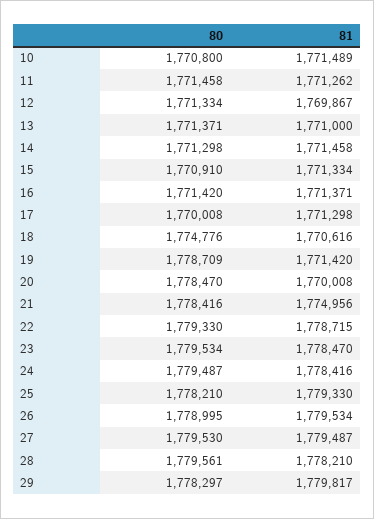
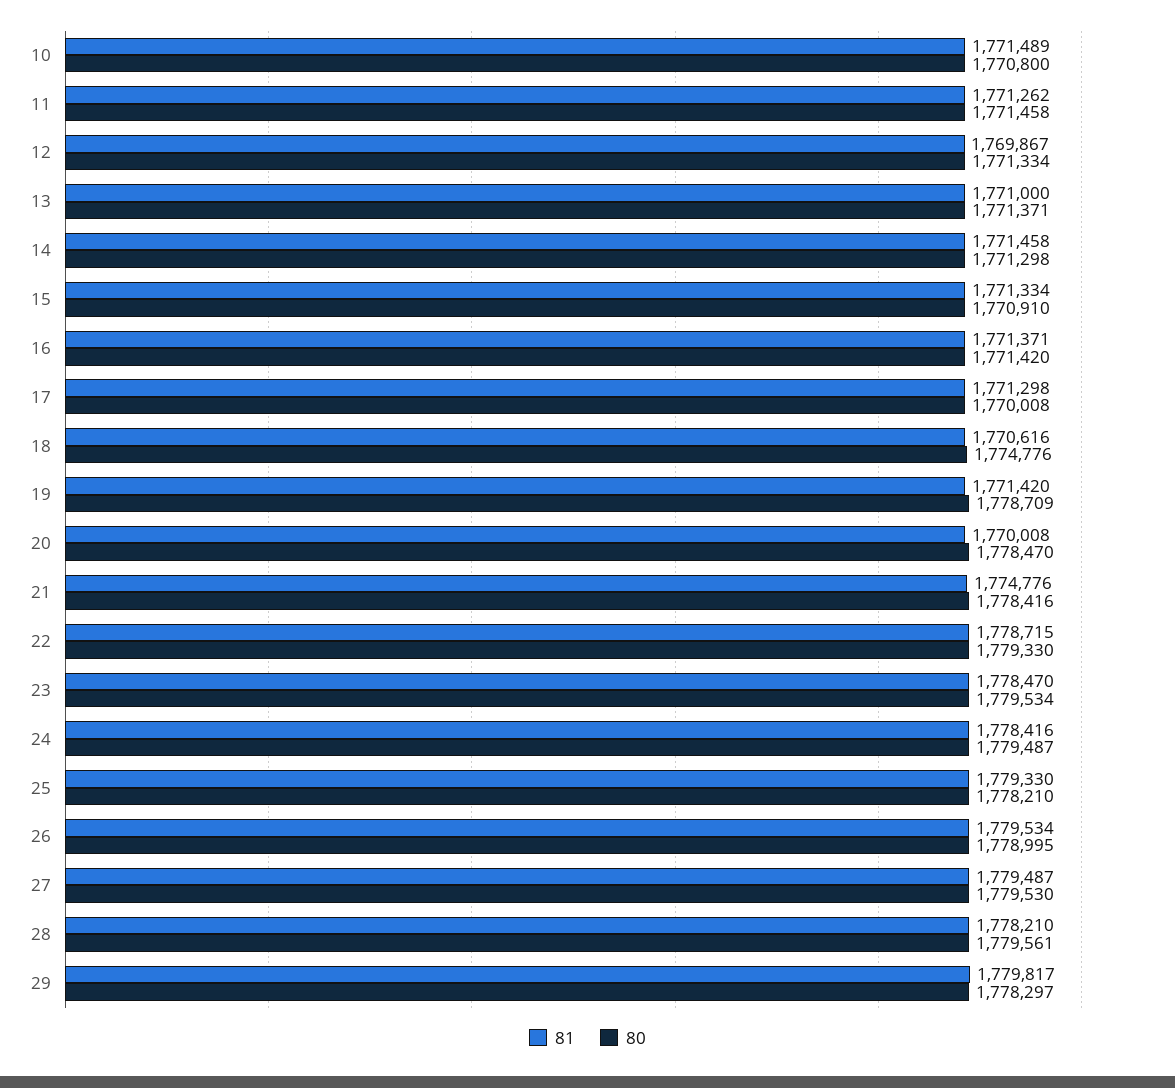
81, 21: 1774956 -> 1774776

